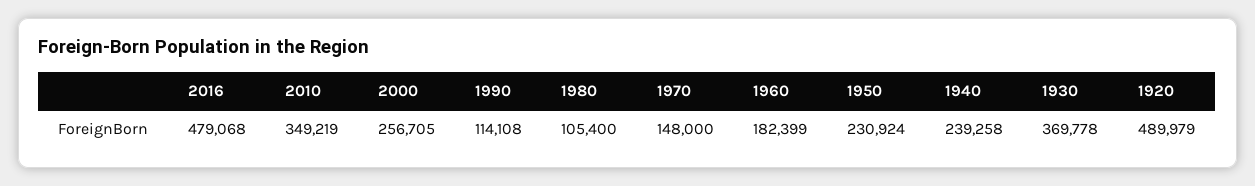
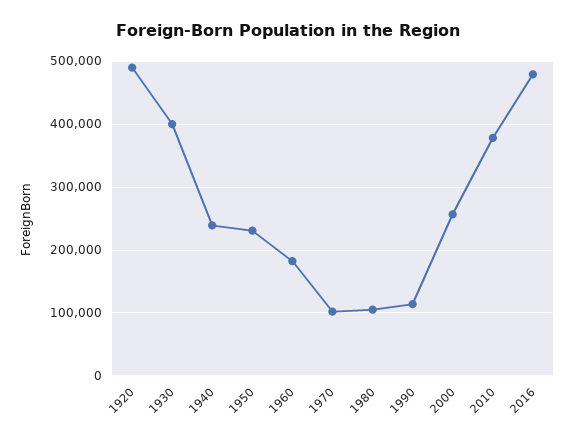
2010: 349219 -> 380000
1970: 148000 -> 100000
1930: 369778 -> 400000

